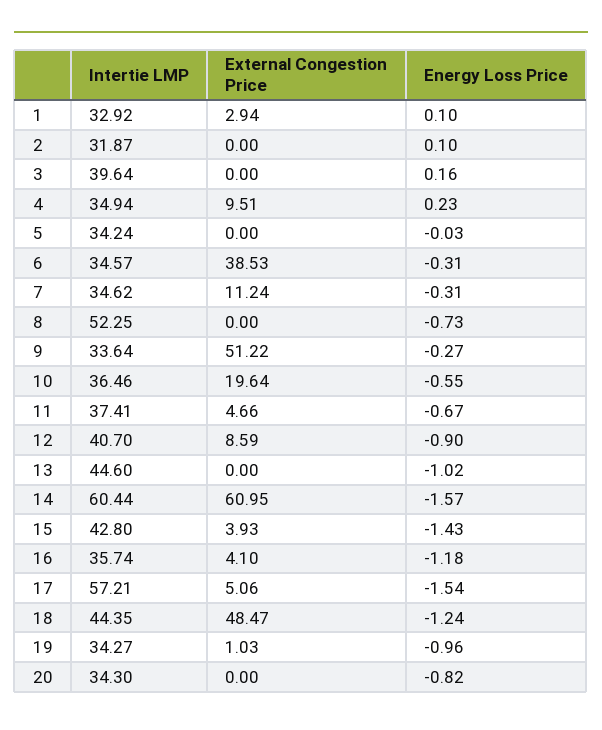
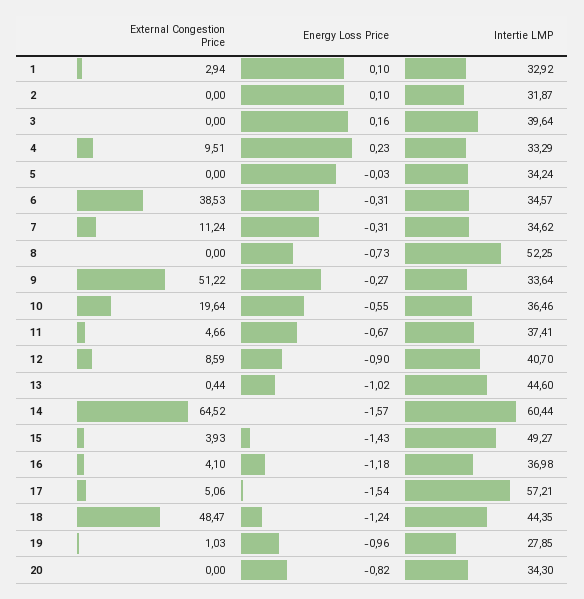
Intertie LMP, 4: 34.94 -> 33.29
External Congestion Price, 13: 0 -> 0.44
External Congestion Price, 14: 60.95 -> 64.52
Intertie LMP, 15: 42.8 -> 49.27
Intertie LMP, 16: 35.74 -> 36.98
Intertie LMP, 19: 34.27 -> 27.85

